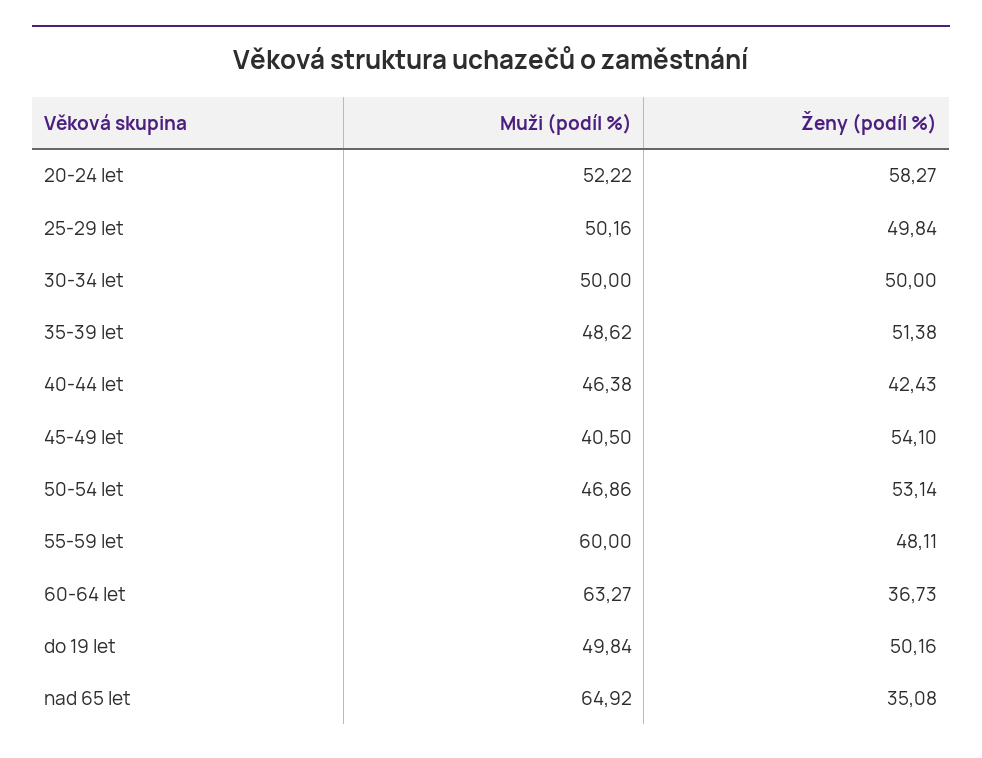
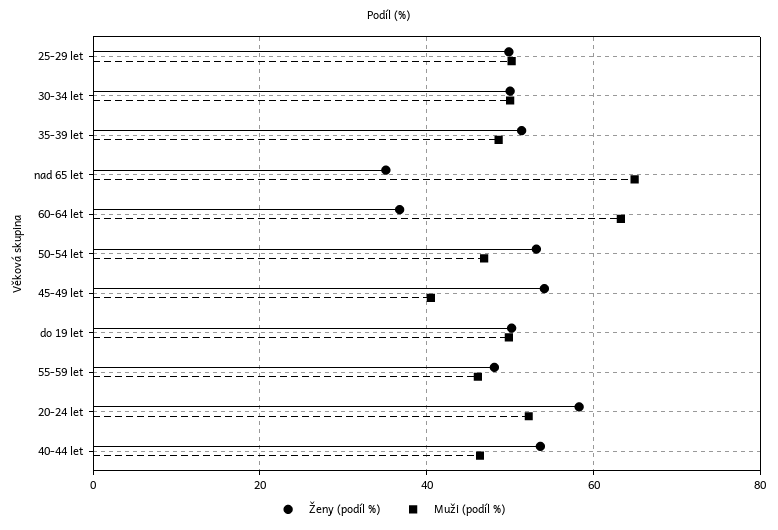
Ženy (podíl %), 40-44 let: 42.43 -> 54
Muži (podíl %), 55-59 let: 60 -> 46

